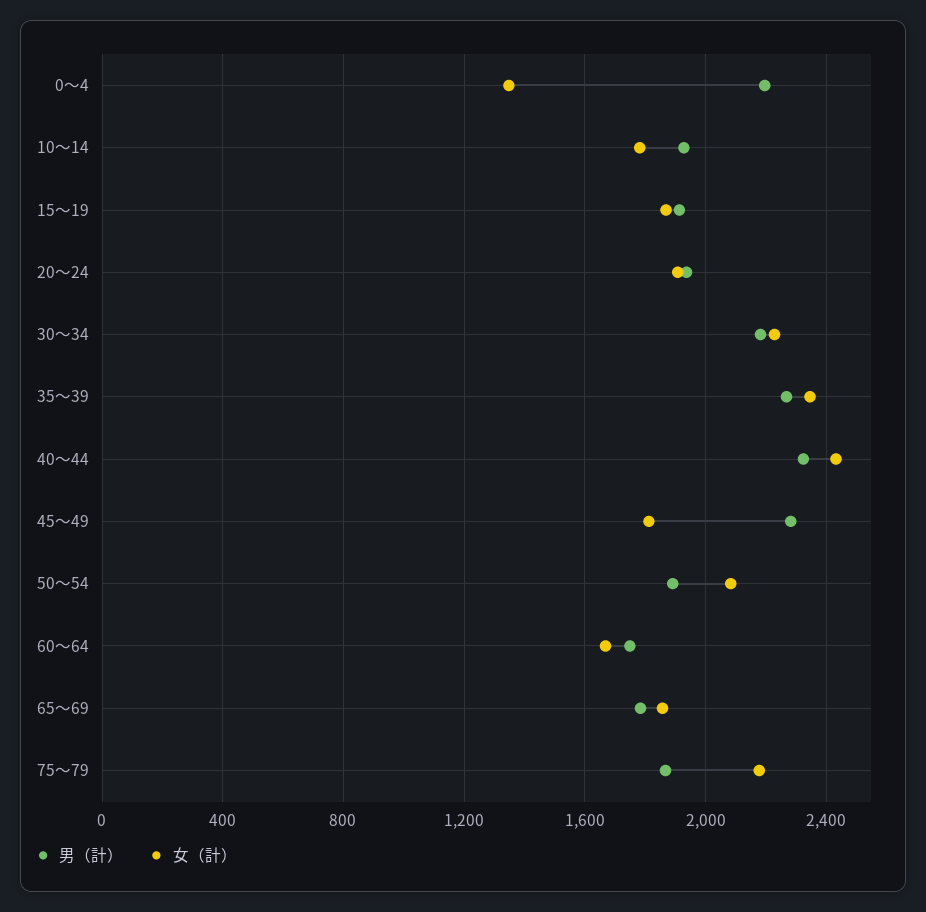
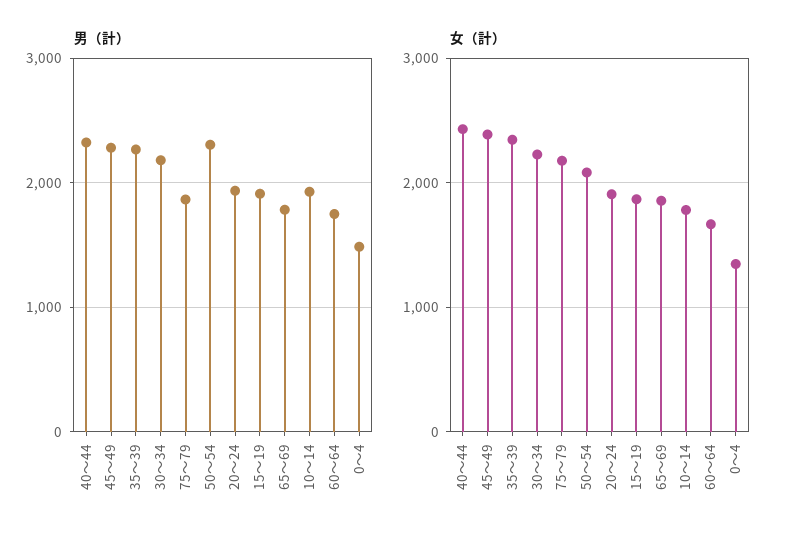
男（計）, 0～4: 2200 -> 1500
女（計）, 45～49: 1800 -> 2400
男（計）, 50～54: 1900 -> 2300

